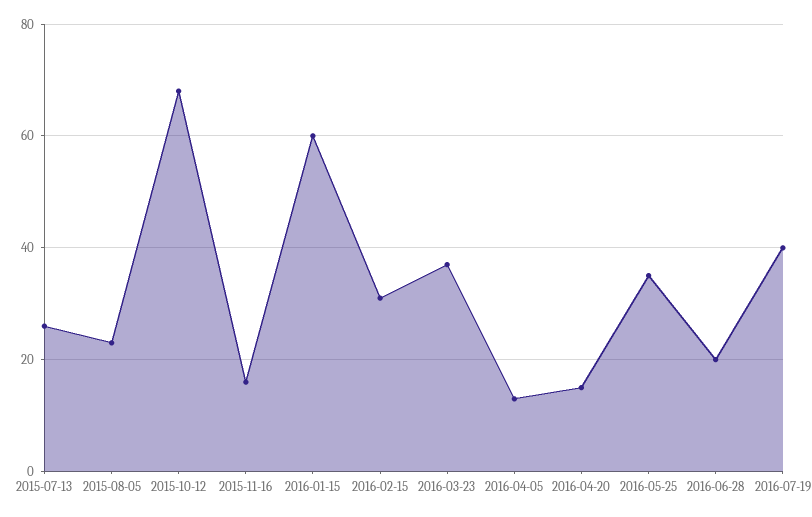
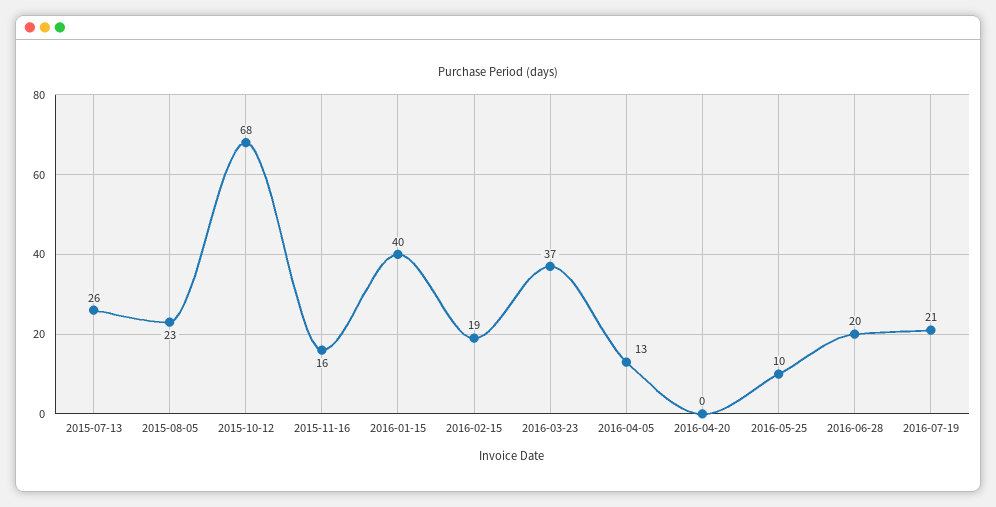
2016-01-15: 60 -> 40
2016-02-15: 30 -> 19
2016-04-20: 15 -> 0
2016-05-25: 35 -> 10
2016-07-19: 40 -> 21

